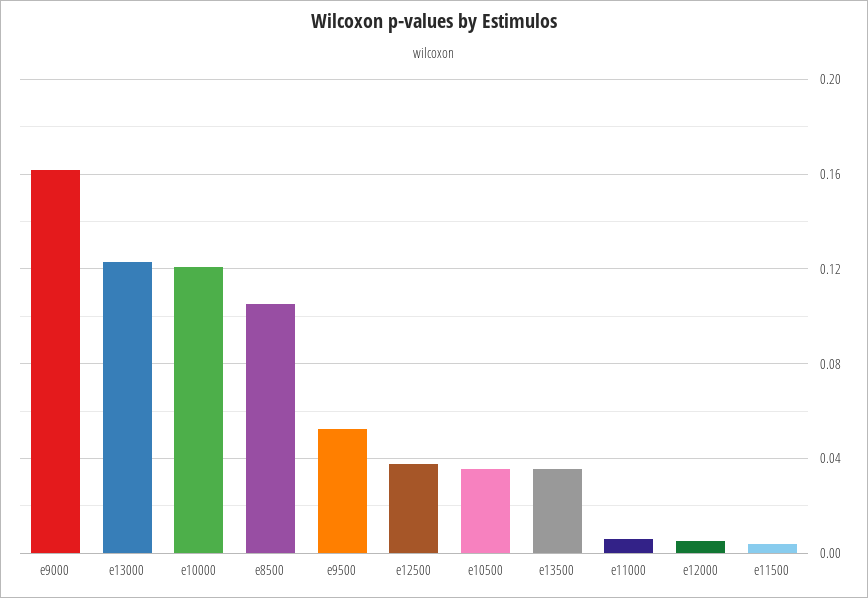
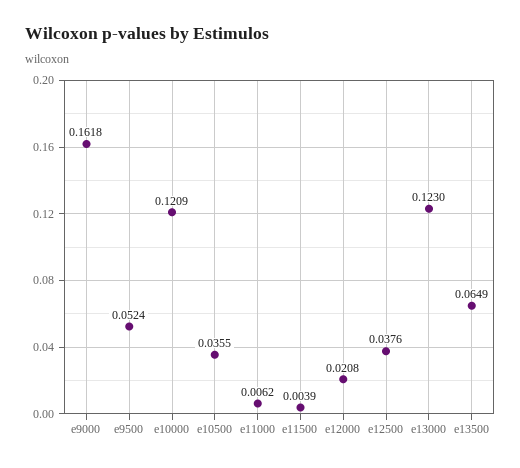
e8500: 0.105 -> none
e13500: 0.035 -> 0.0649
e12000: 0.005 -> 0.0208

